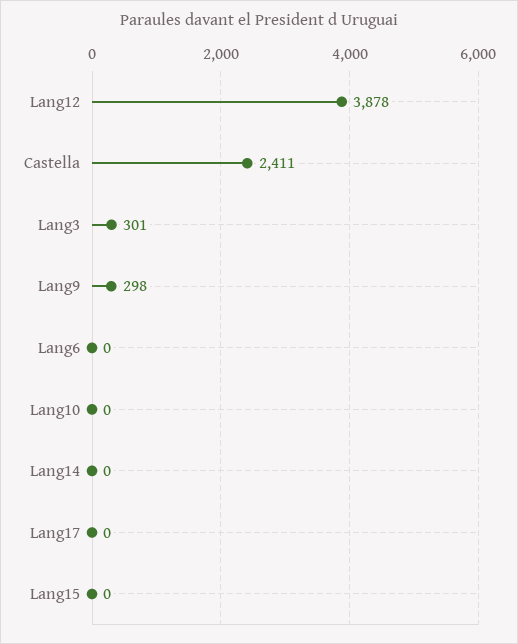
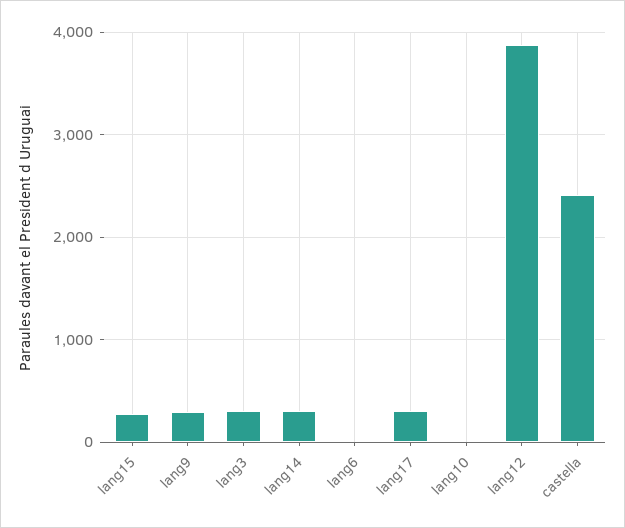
Lang14: 0 -> 300
Lang17: 0 -> 300
Lang15: 0 -> 300

